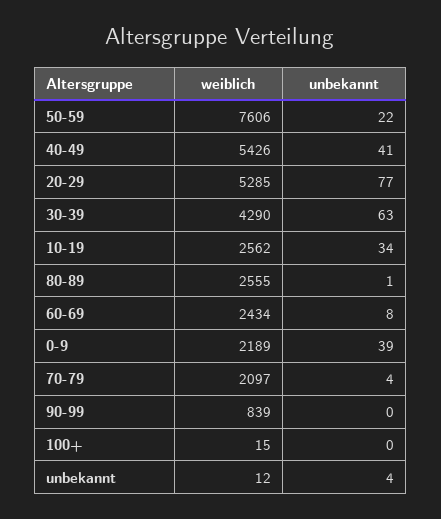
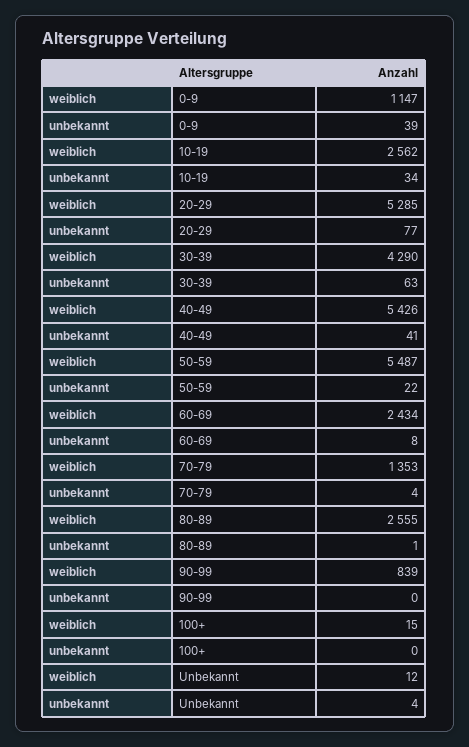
weiblich, 50-59: 7606 -> 5487
weiblich, 0-9: 2189 -> 1147
weiblich, 70-79: 2097 -> 1353

